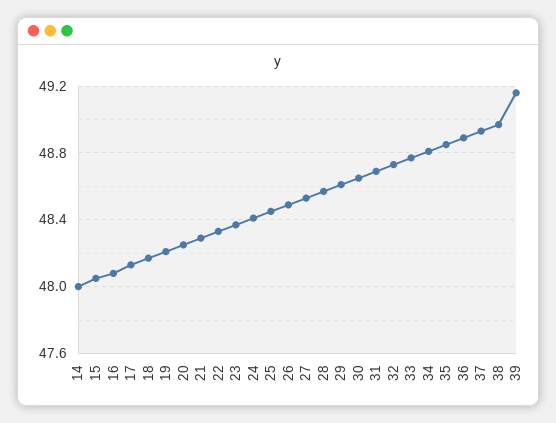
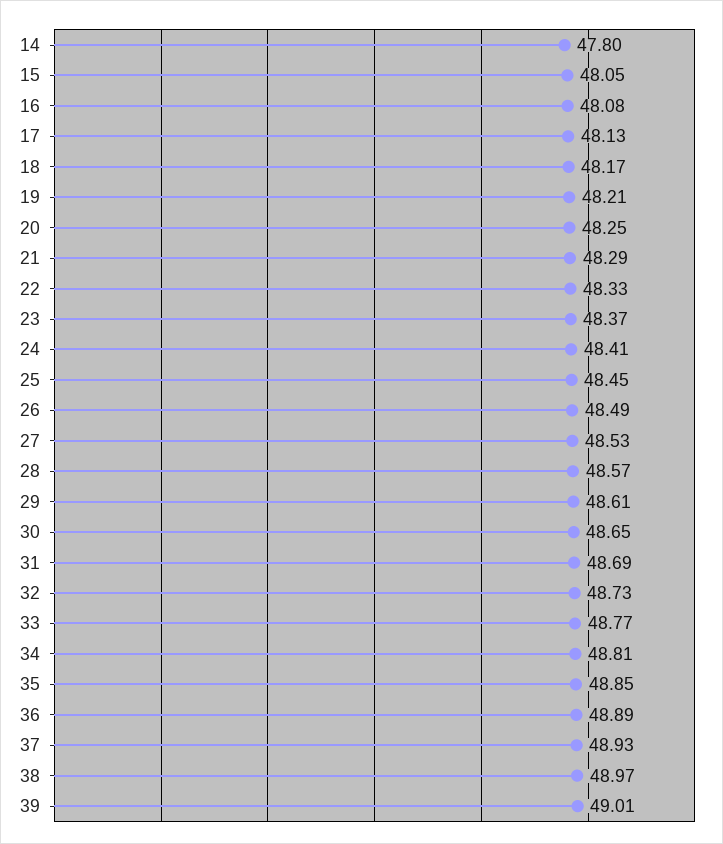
14: 48 -> 47.8
39: 49.15 -> 49.01

